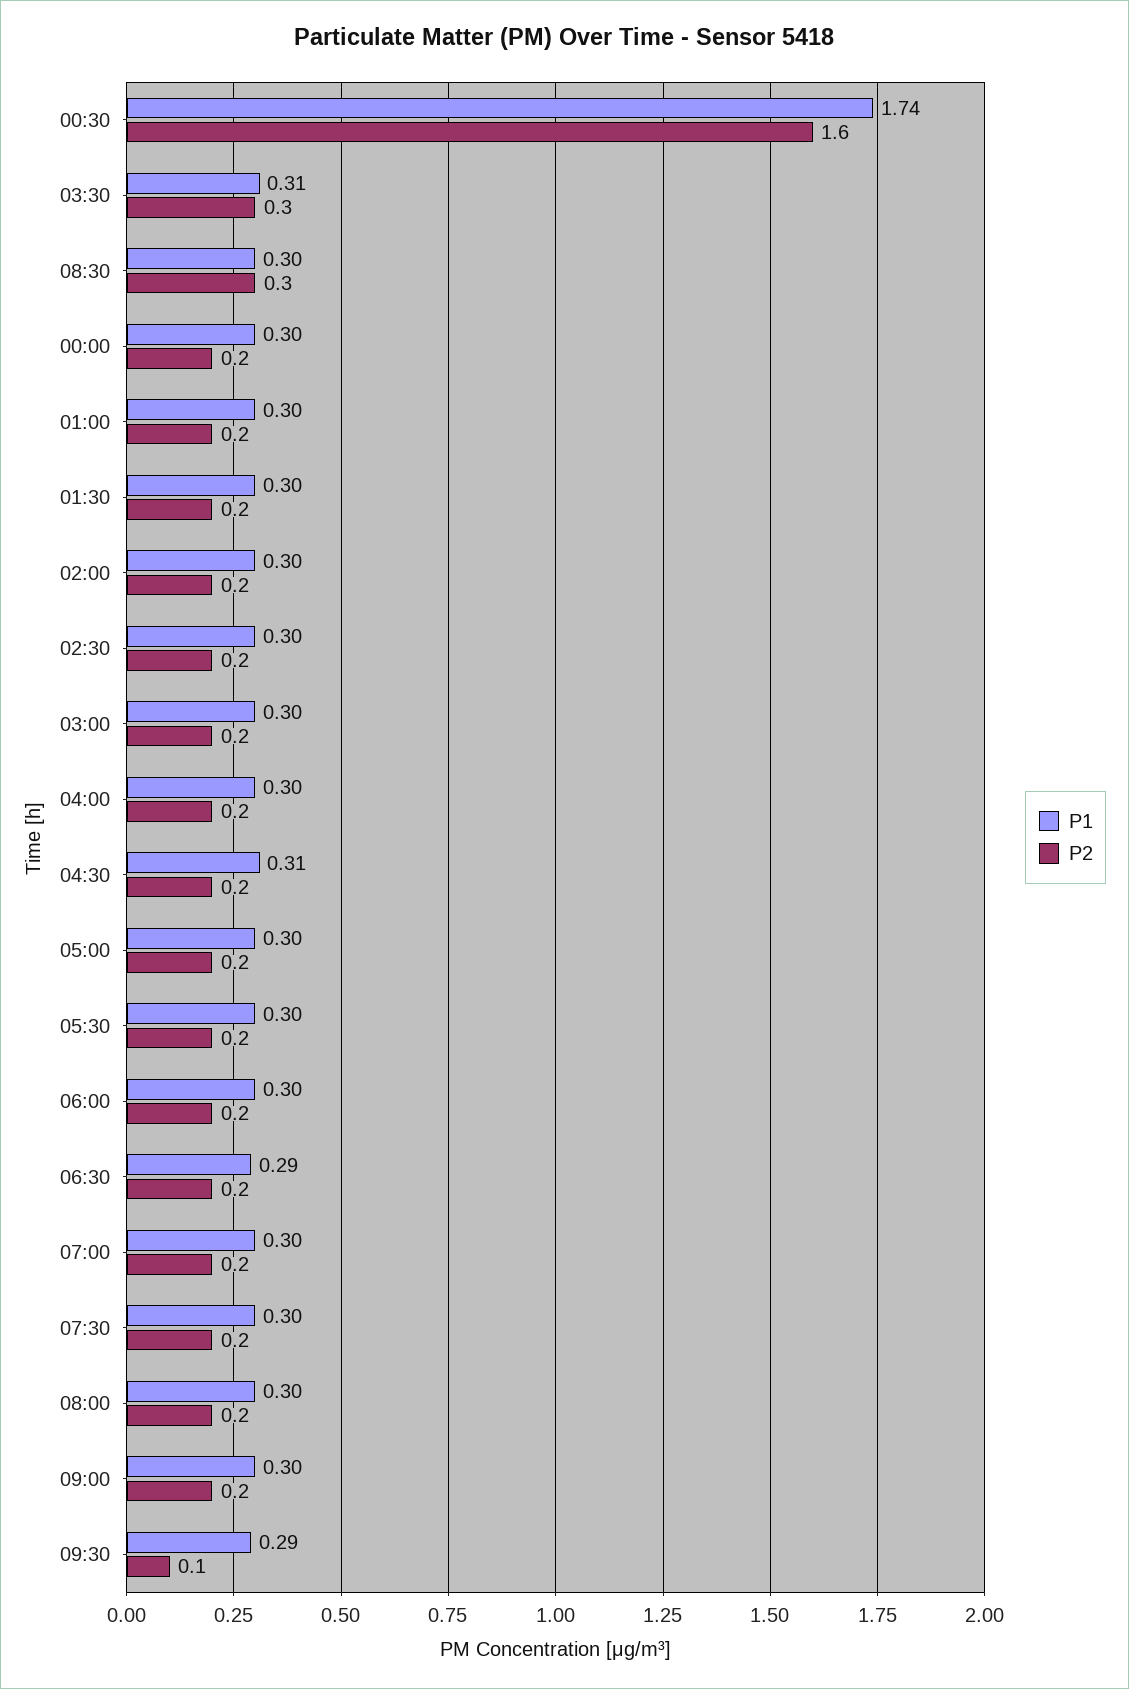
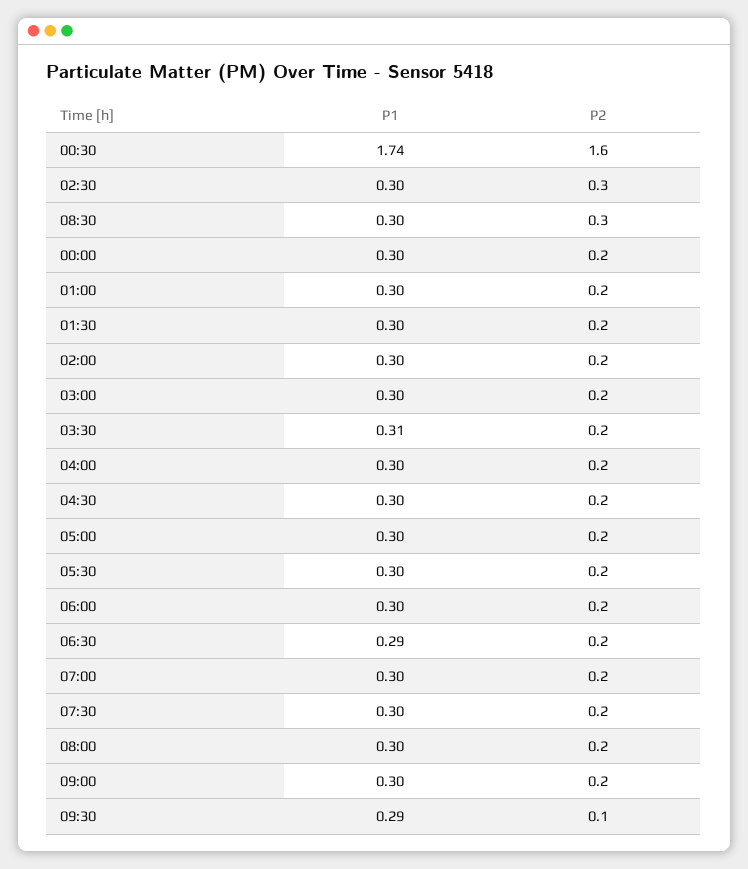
P2, 03:30: 0.3 -> 0.2
P2, 02:30: 0.2 -> 0.3
P1, 04:30: 0.31 -> 0.3

